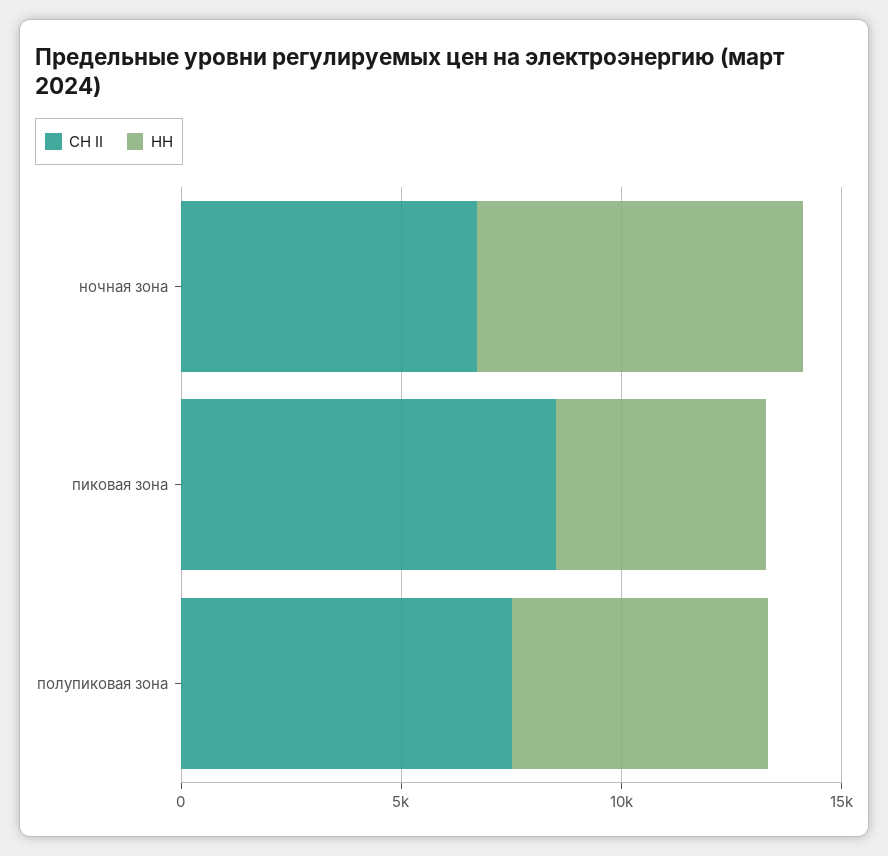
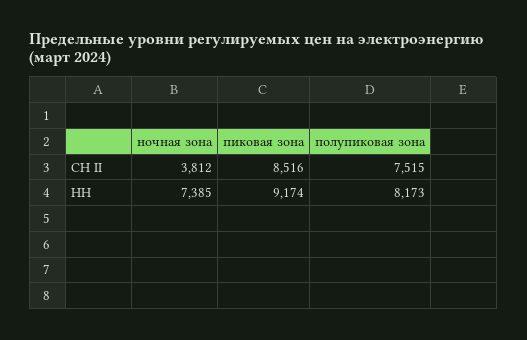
СН II, ночная зона: 7000 -> 3812
НН, пиковая зона: 5000 -> 9174
НН, полупиковая зона: 6000 -> 8173

